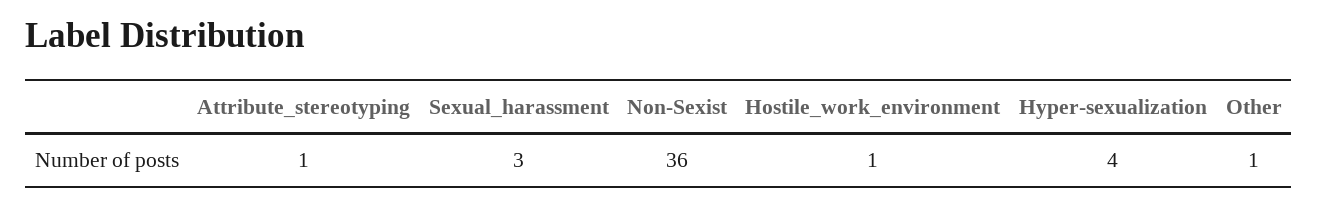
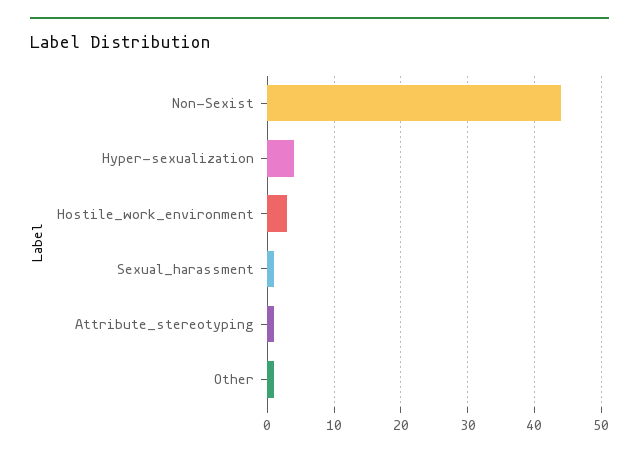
Sexual_harassment: 3 -> 1
Non-Sexist: 36 -> 44
Hostile_work_environment: 1 -> 3

